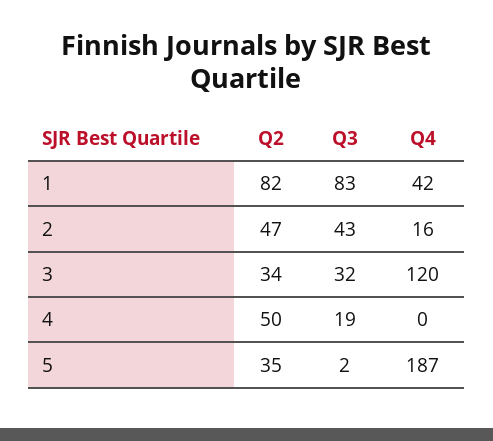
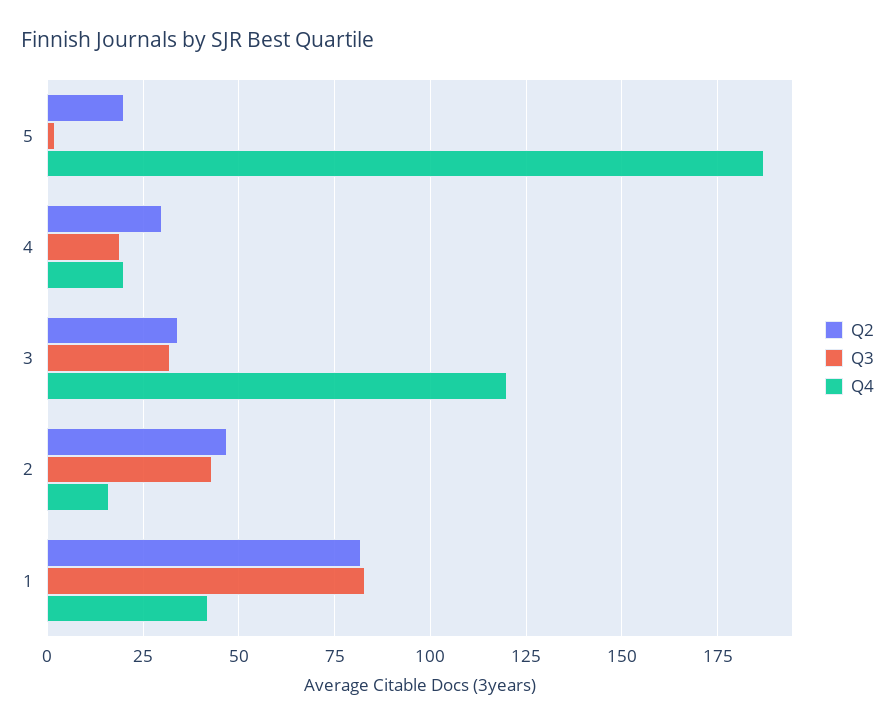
Q2, 4: 50 -> 30
Q4, 4: 0 -> 20
Q2, 5: 35 -> 20

